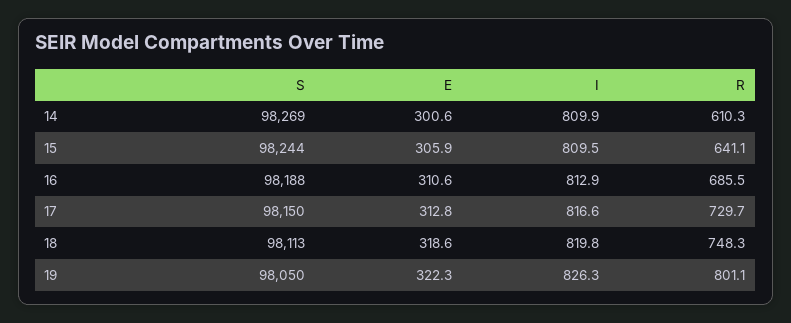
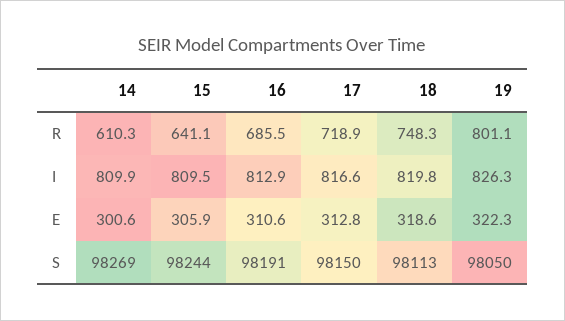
S, 16: 98188 -> 98191
R, 17: 729.7 -> 718.9

